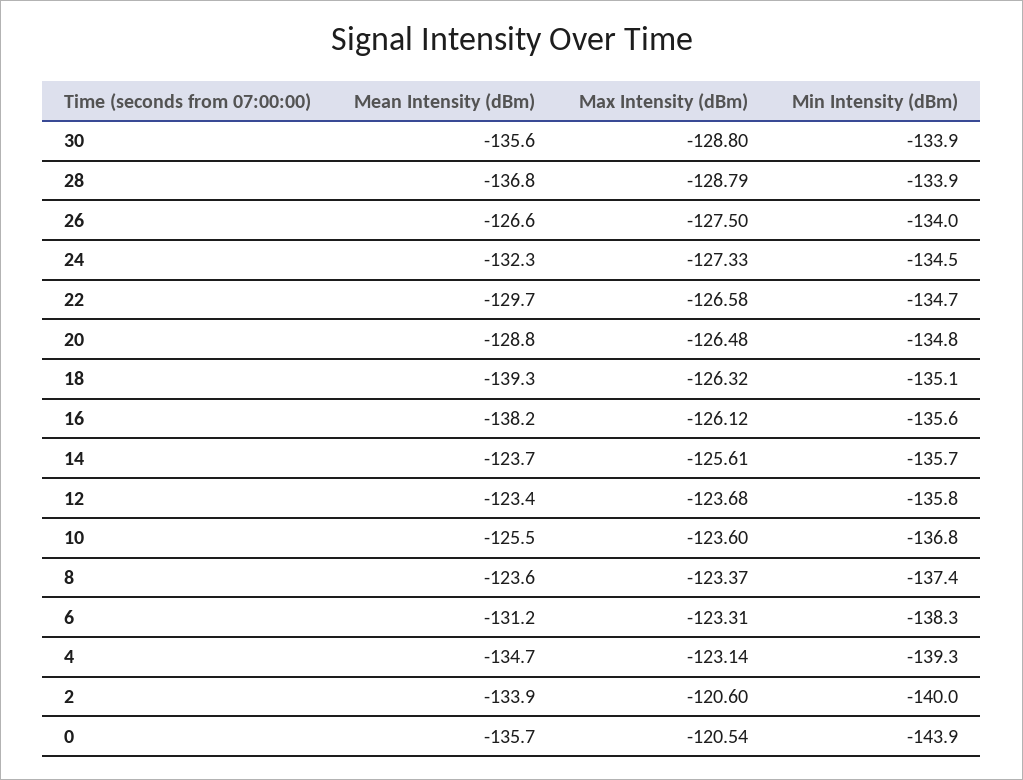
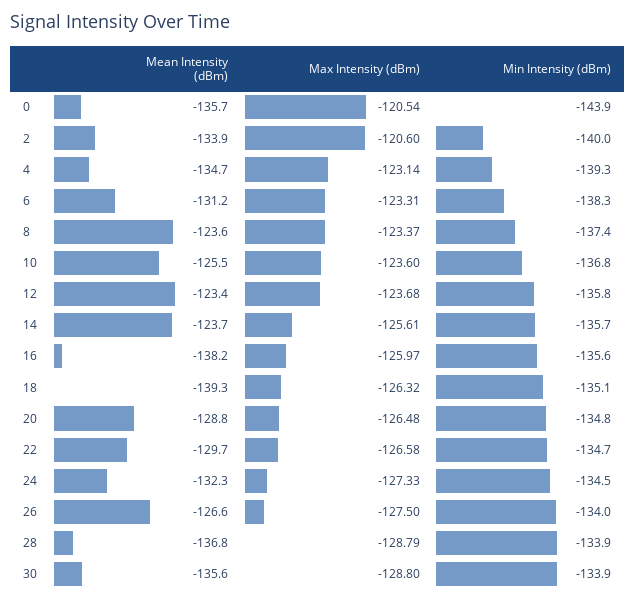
Max Intensity (dBm), 16: -126.12 -> -125.97

